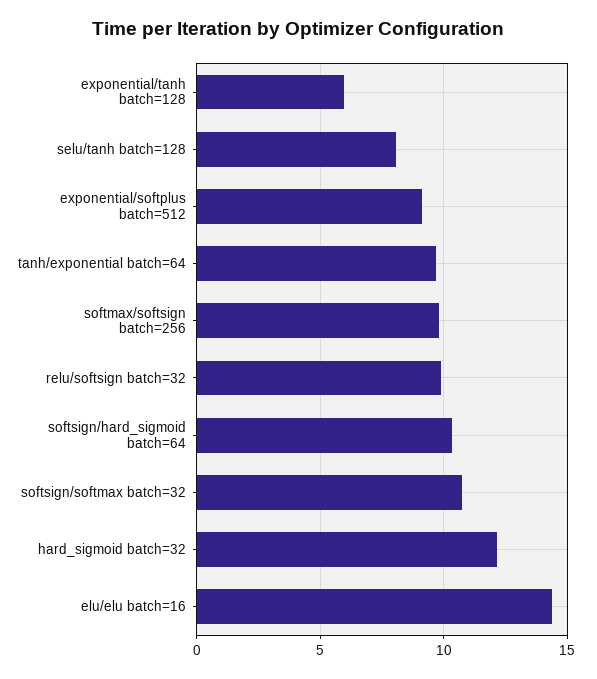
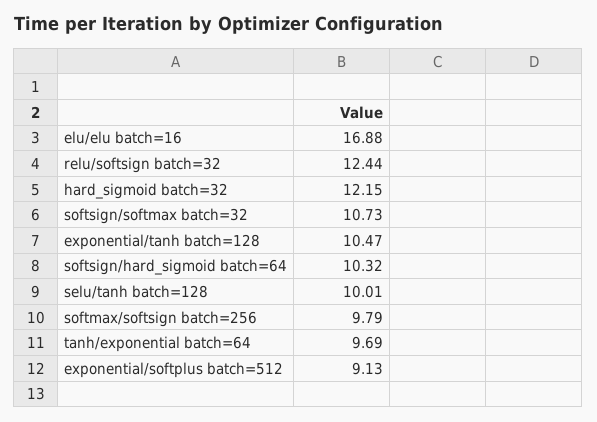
exponential/tanh batch=128: 6 -> 10.47
selu/tanh batch=128: 8 -> 10.01
relu/softsign batch=32: 10 -> 12.44
elu/elu batch=16: 14.5 -> 16.88

